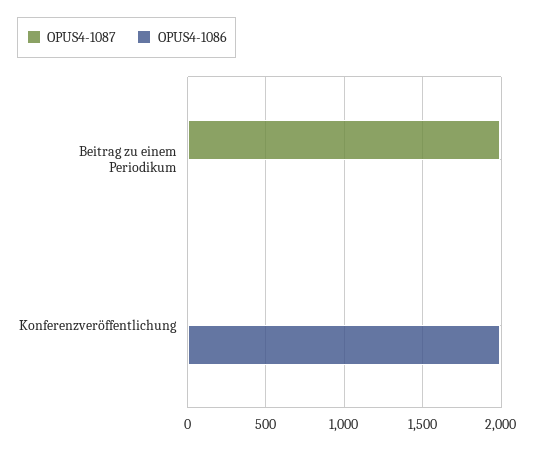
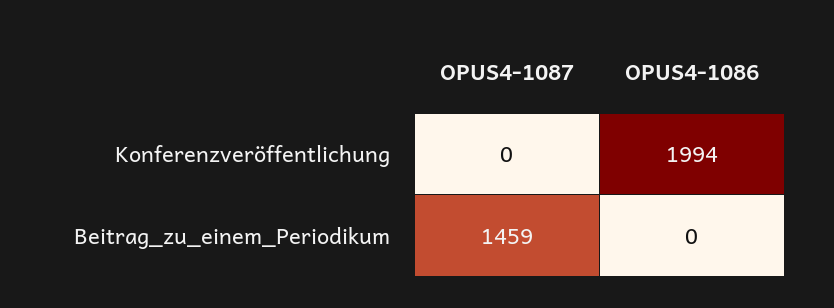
OPUS4-1087, Beitrag zu einem Periodikum: 2000 -> 1459

